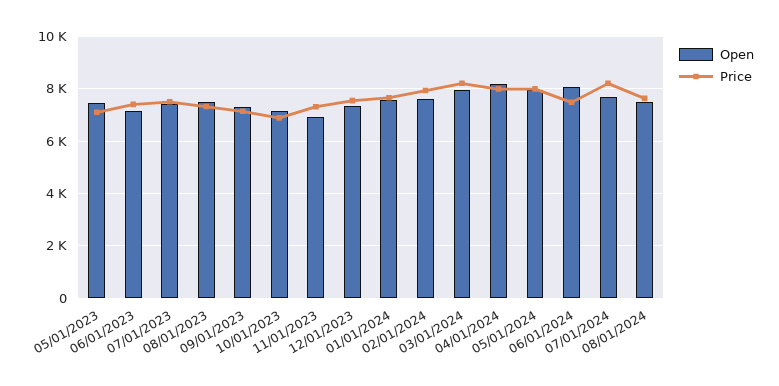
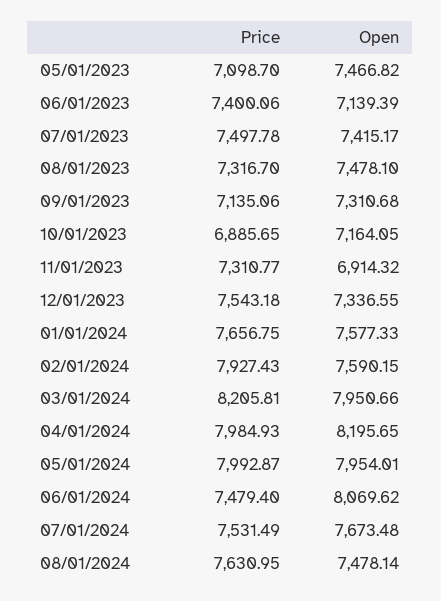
Price, 07/01/2024: 8250 -> 7531.49

